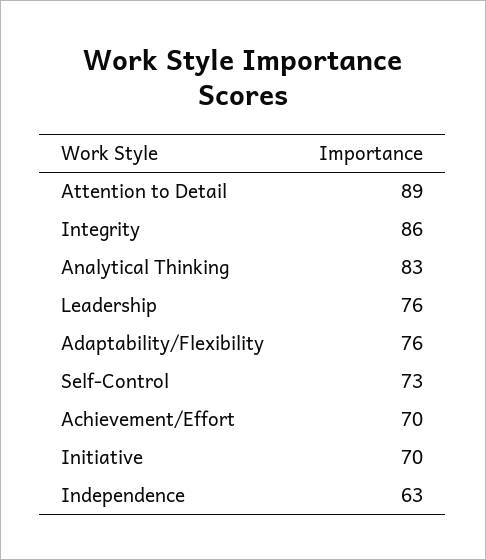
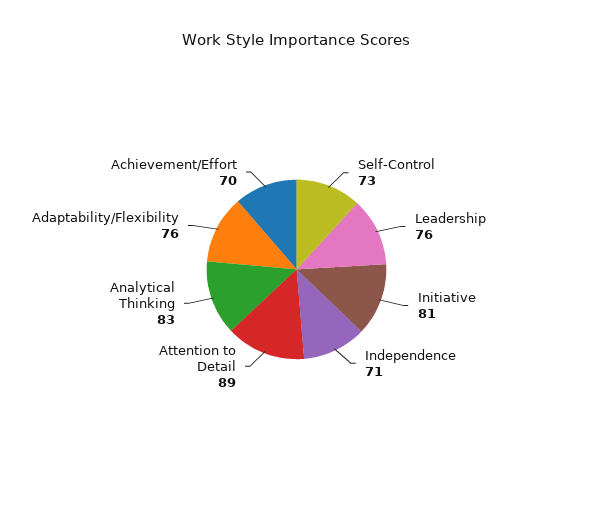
Integrity: 86 -> none
Initiative: 70 -> 81
Independence: 63 -> 71

